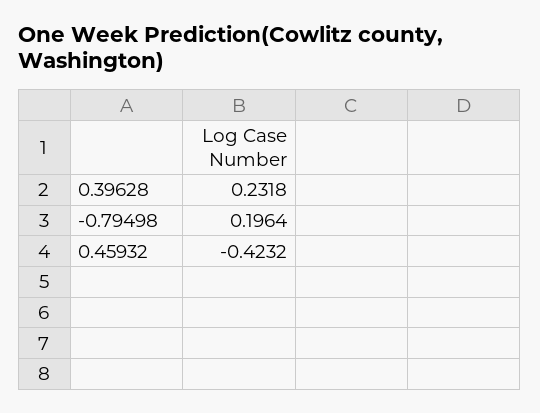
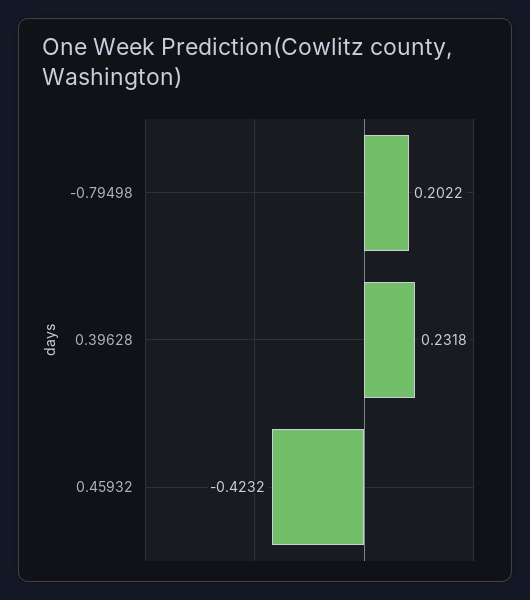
-0.79498: 0.1964 -> 0.2022

